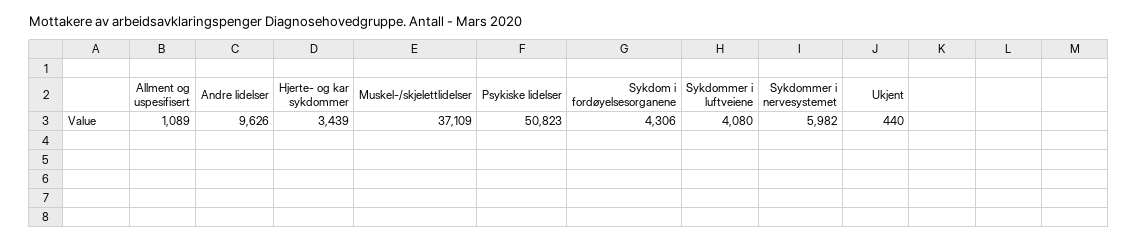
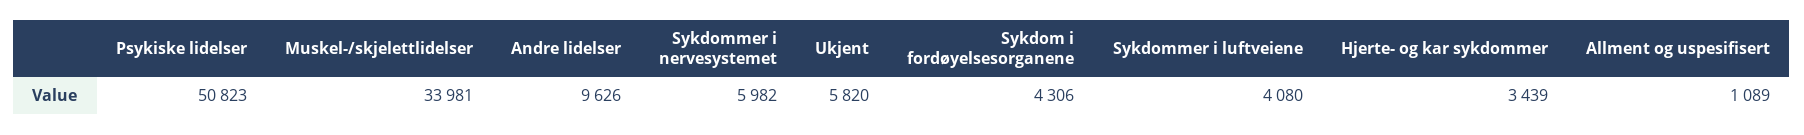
Muskel-/skjelettlidelser: 37109 -> 33981
Ukjent: 440 -> 5820

